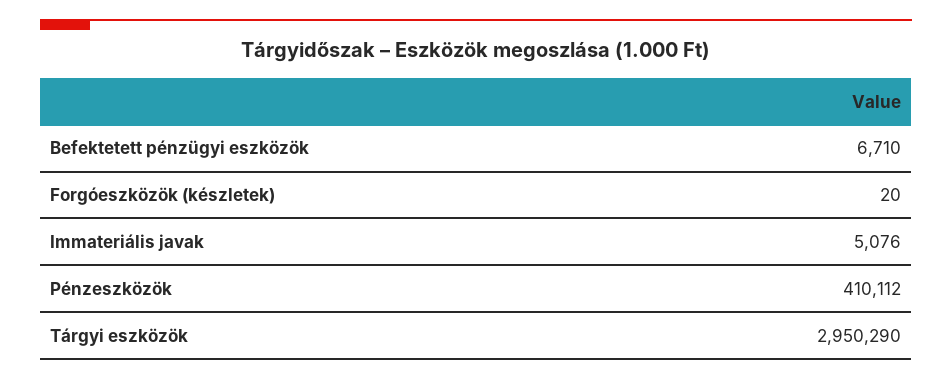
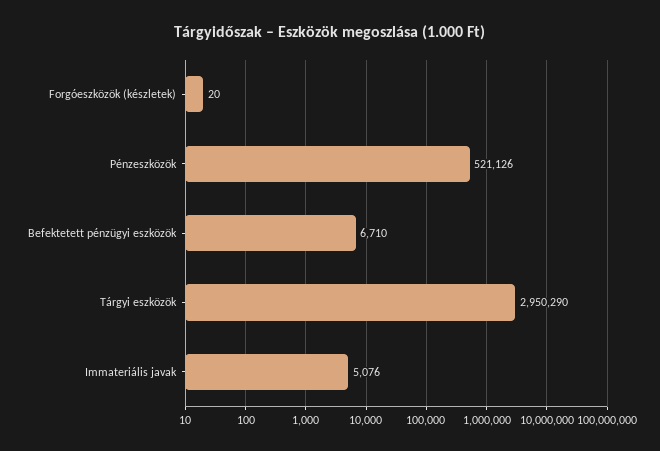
Pénzeszközök: 410112 -> 521126

